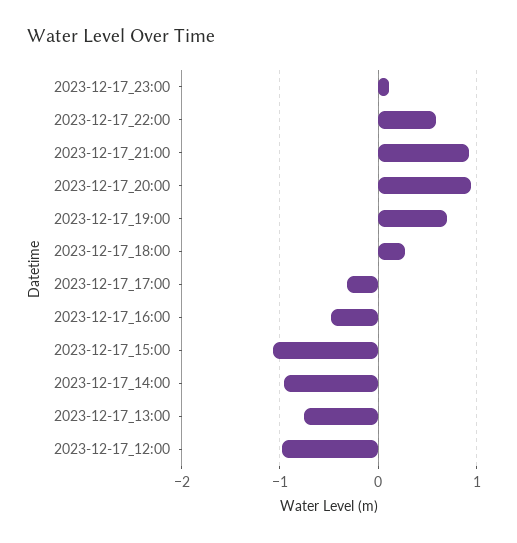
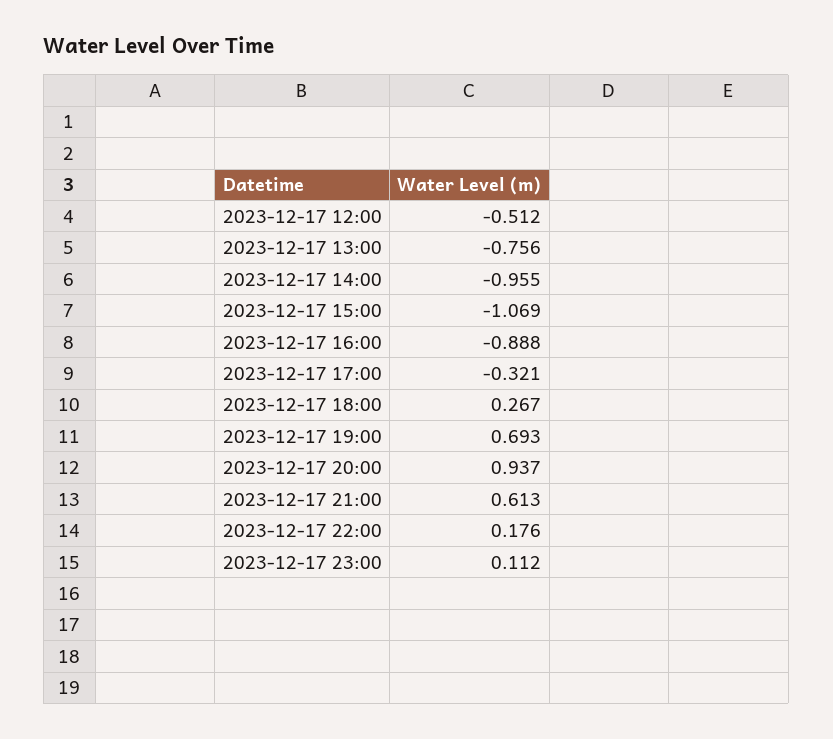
2023-12-17_22:00: 0.6 -> 0.176
2023-12-17_21:00: 0.9 -> 0.613
2023-12-17_16:00: -0.5 -> -0.888
2023-12-17_12:00: -1 -> -0.512

